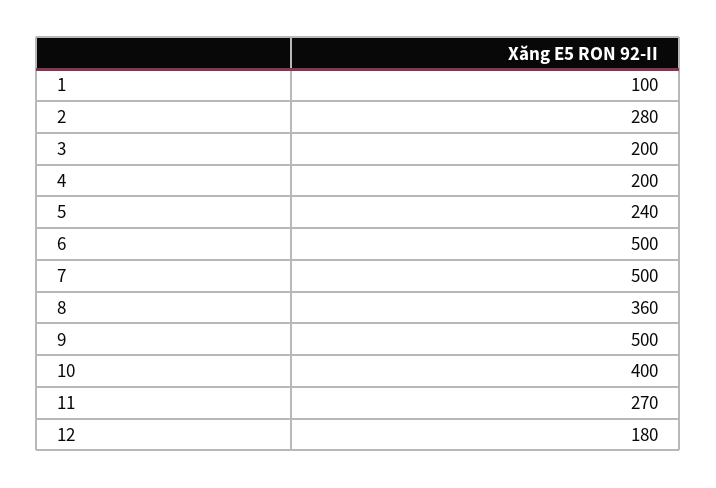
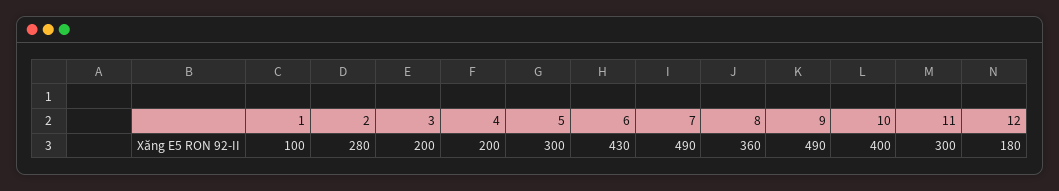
5: 240 -> 300
6: 500 -> 430
7: 500 -> 490
9: 500 -> 490
11: 270 -> 300

